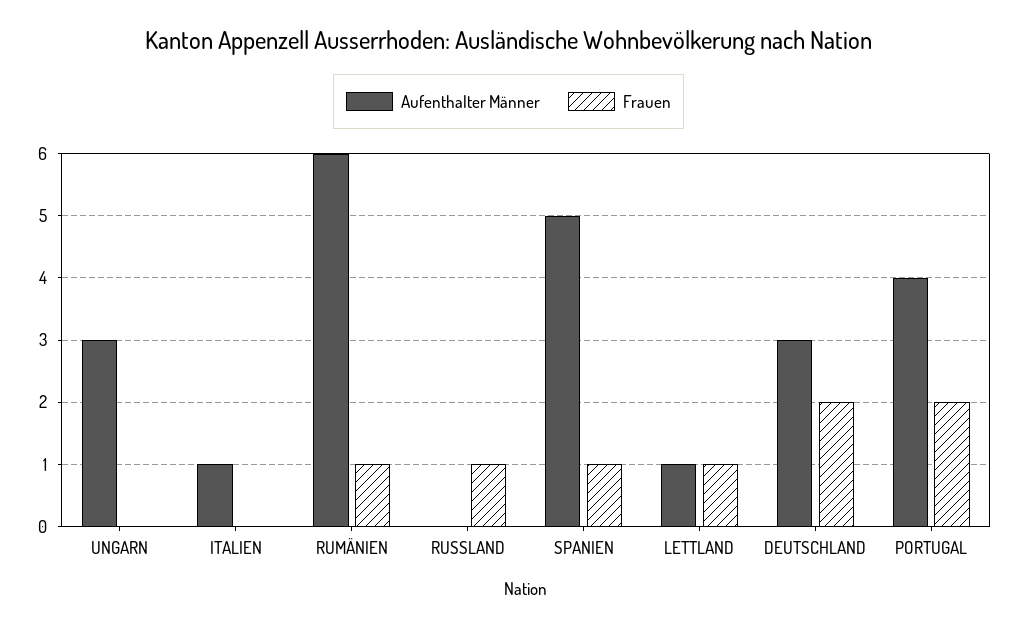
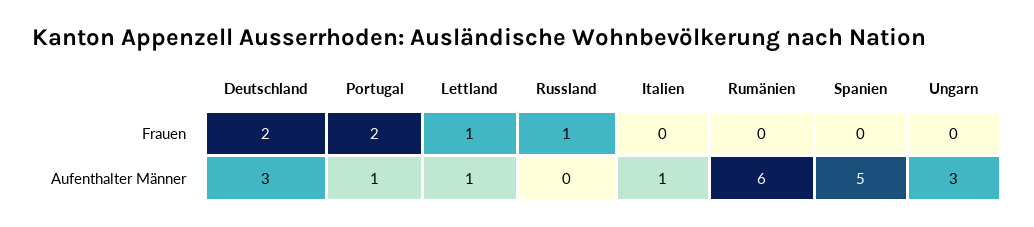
Frauen, RUMÄNIEN: 1 -> 0
Frauen, SPANIEN: 1 -> 0
Aufenthalter Männer, PORTUGAL: 4 -> 1

